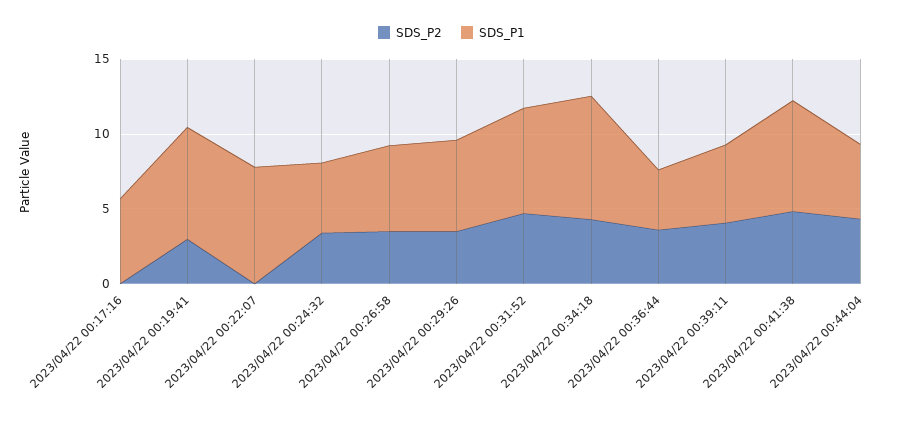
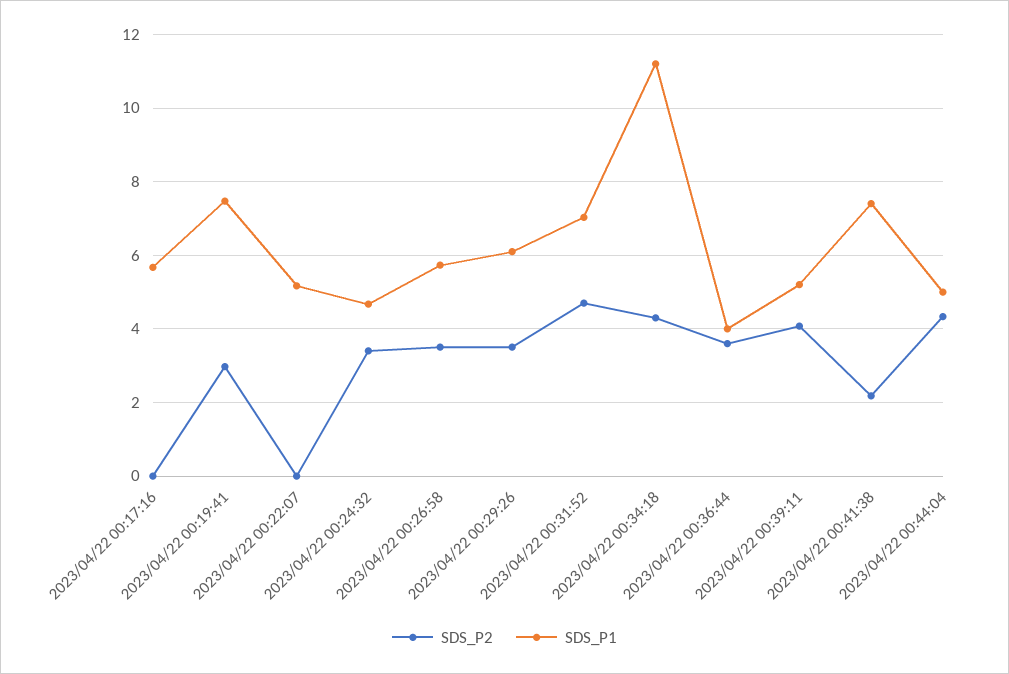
SDS_P1, 2023/04/22 00:22:07: 8 -> 5.2
SDS_P1, 2023/04/22 00:34:18: 8 -> 11.2
SDS_P2, 2023/04/22 00:41:38: 5 -> 2.2

